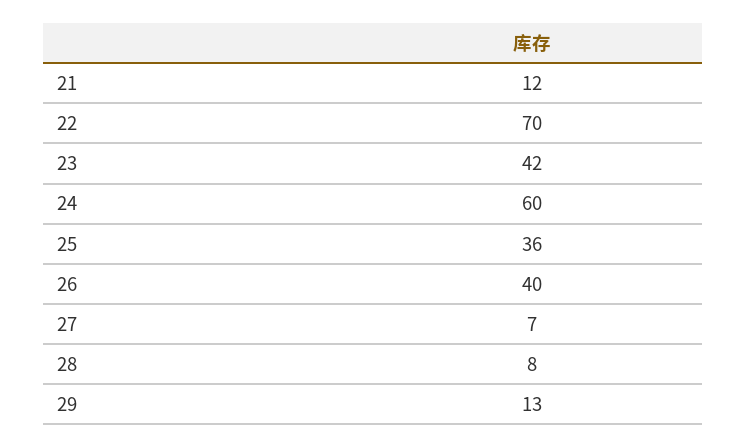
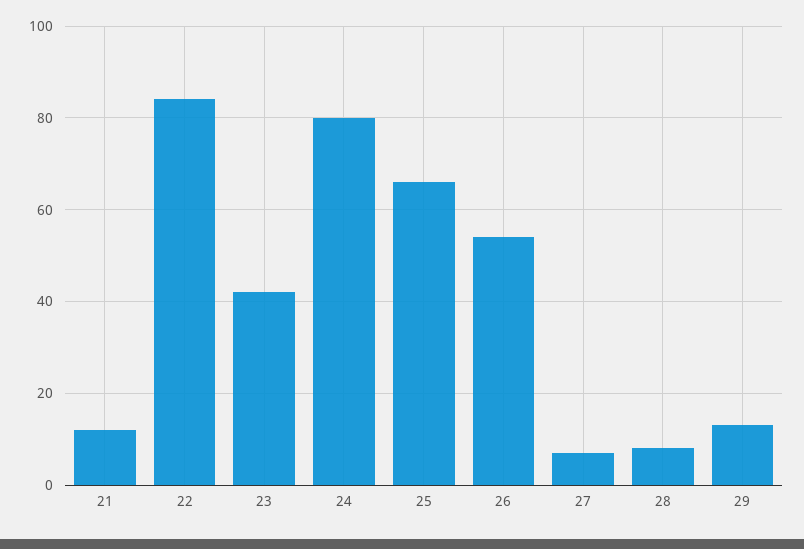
22: 70 -> 85
24: 60 -> 80
25: 36 -> 65
26: 40 -> 55

